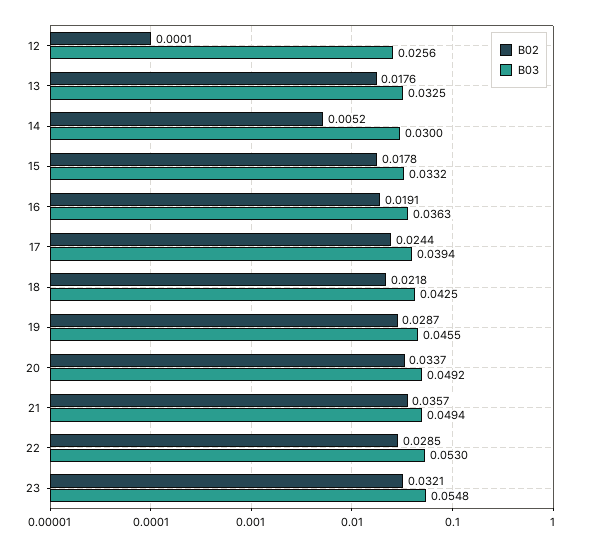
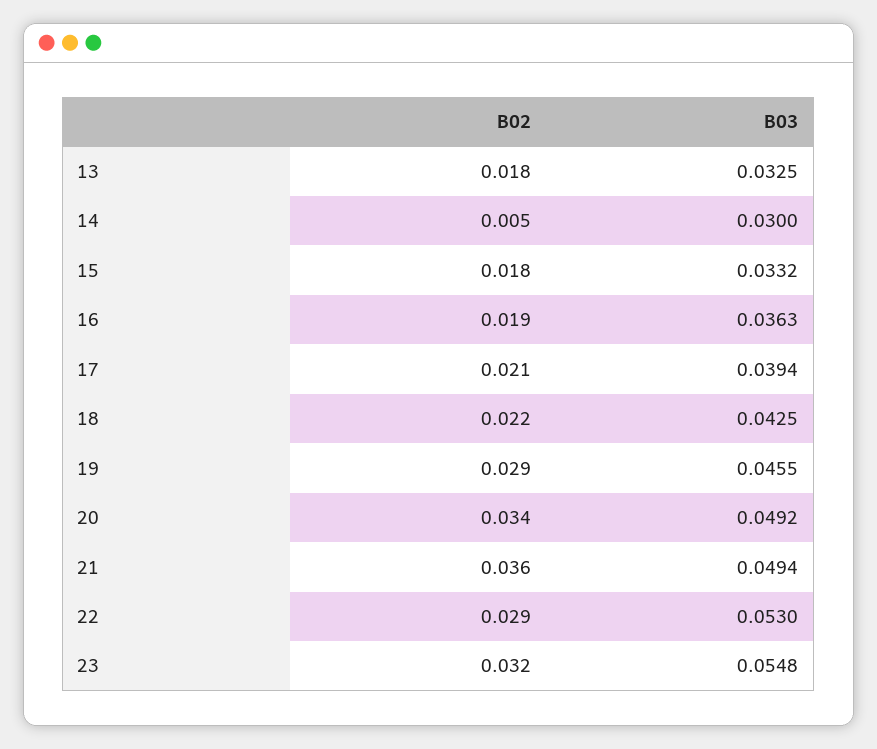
B02, 12: 0.0001 -> none
B03, 12: 0.0256 -> none
B02, 17: 0.0244 -> 0.021

